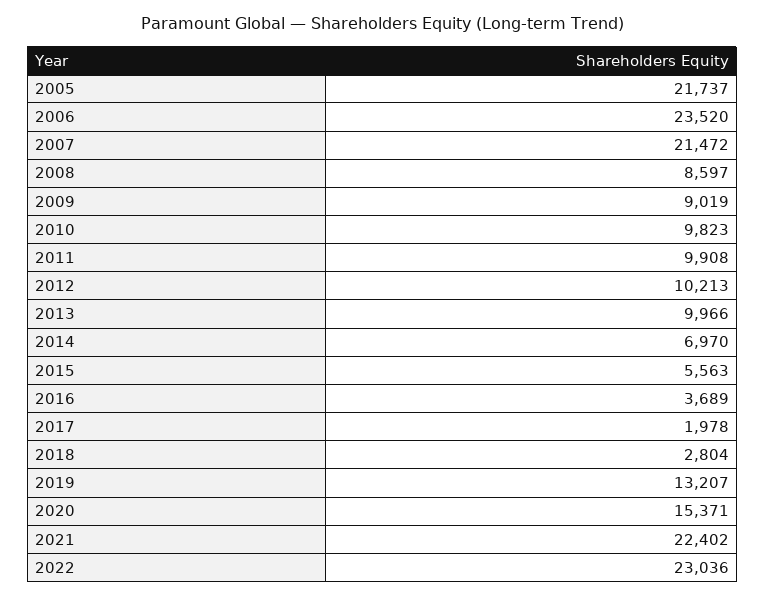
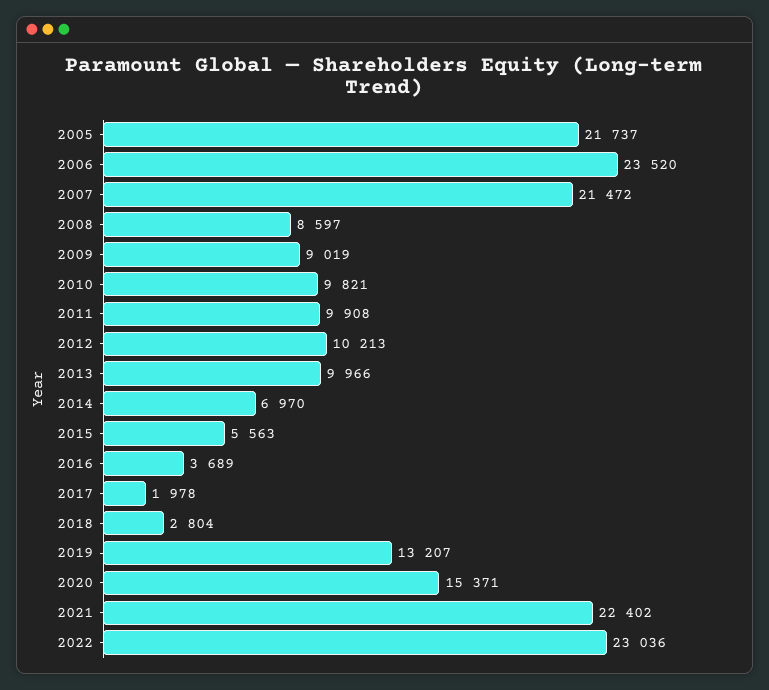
2010: 9823 -> 9821

